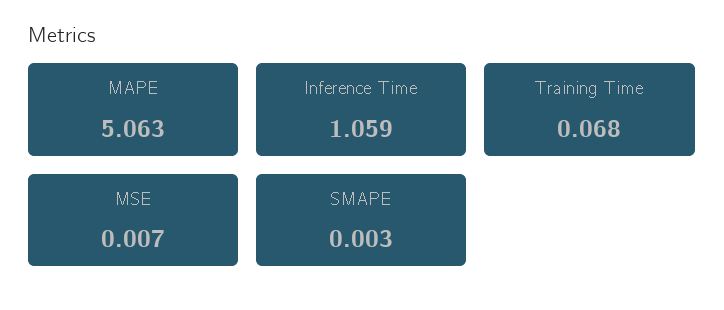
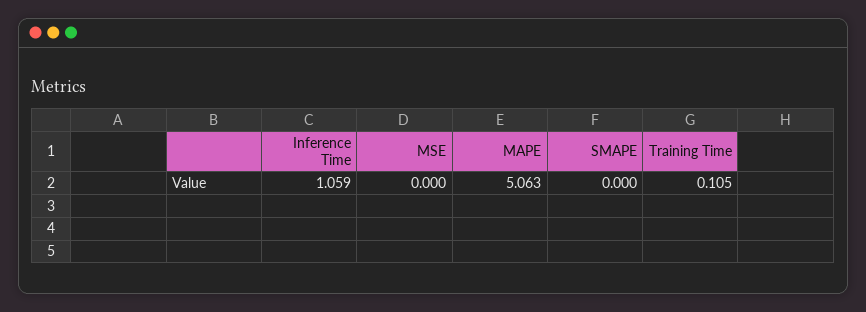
Training Time: 0.068 -> 0.105
MSE: 0.007 -> 0
SMAPE: 0.003 -> 0

